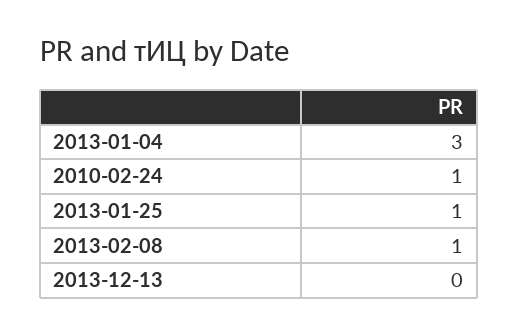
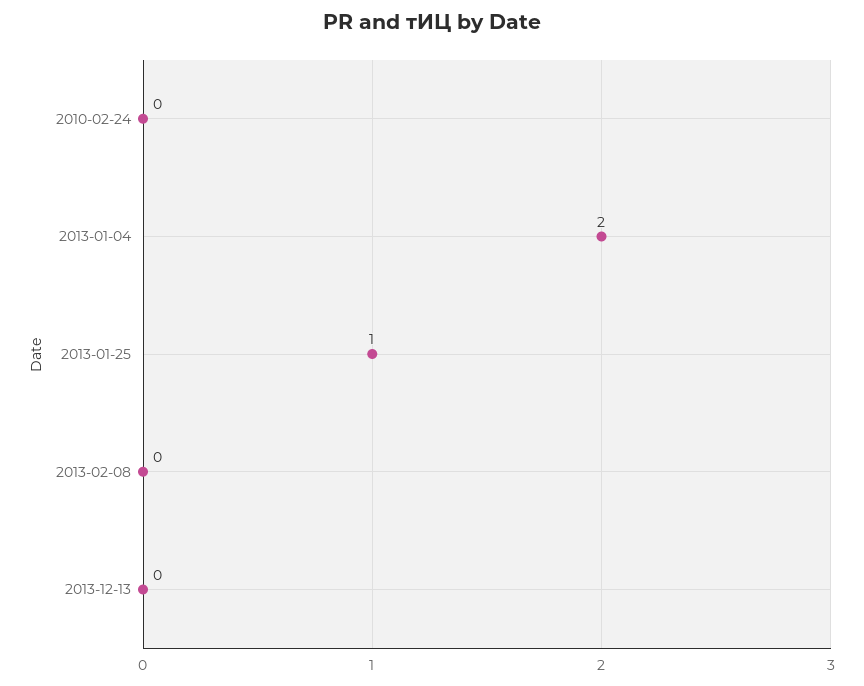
2013-01-04: 3 -> 2
2010-02-24: 1 -> 0
2013-02-08: 1 -> 0

